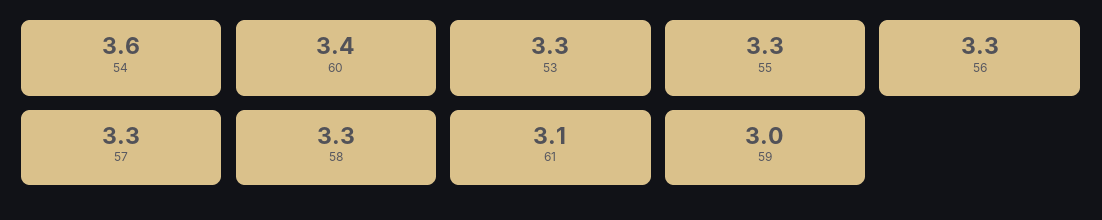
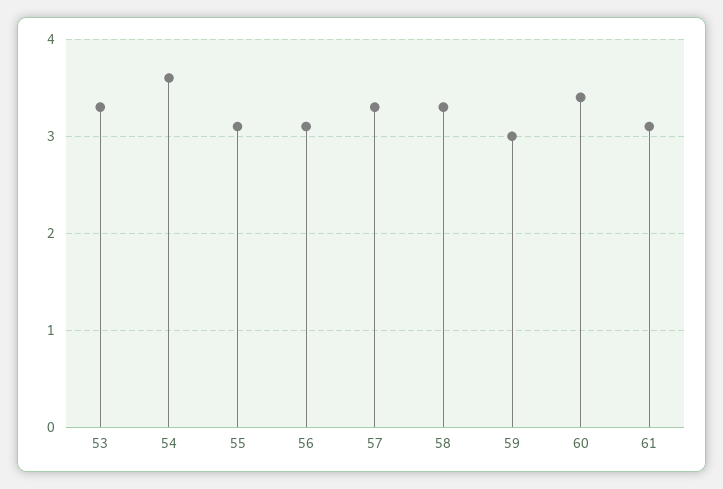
55: 3.3 -> 3.1
56: 3.3 -> 3.1

